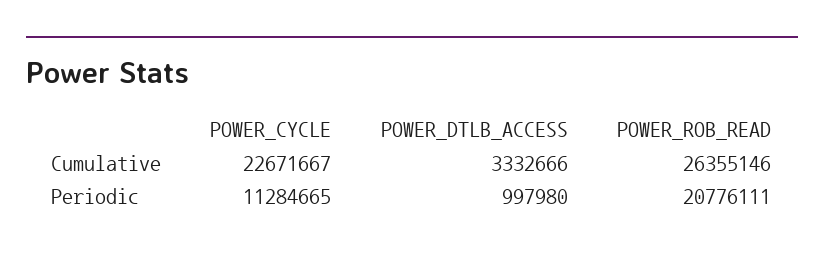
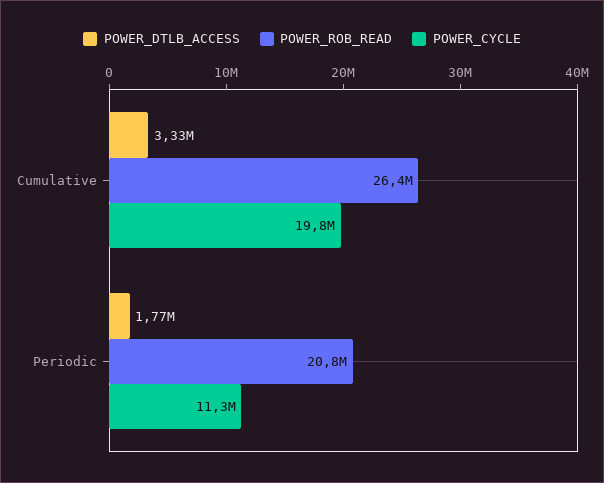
POWER_CYCLE, Cumulative: 22671667 -> 19800000
POWER_DTLB_ACCESS, Periodic: 997980 -> 1770000

